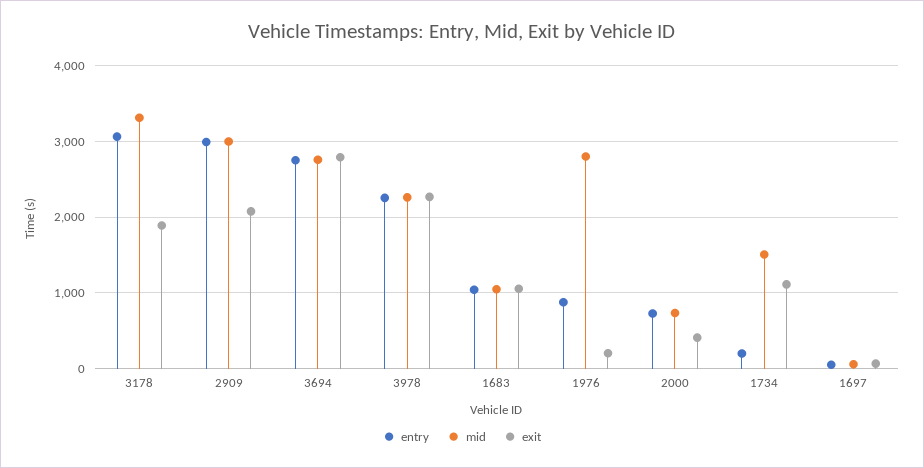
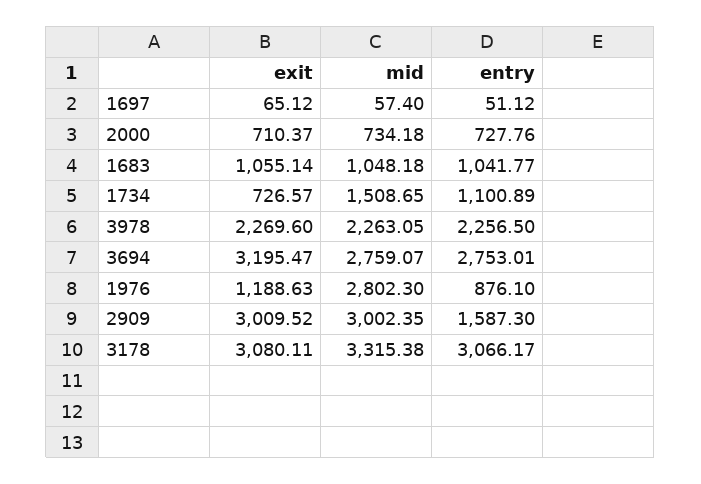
exit, 3178: 1900 -> 3080.11
entry, 2909: 3000 -> 1587.3
exit, 2909: 2100 -> 3009.52
exit, 3694: 2800 -> 3195.47
exit, 1976: 200 -> 1188.63
exit, 2000: 400 -> 710.37
entry, 1734: 200 -> 1100.89
exit, 1734: 1100 -> 726.57

